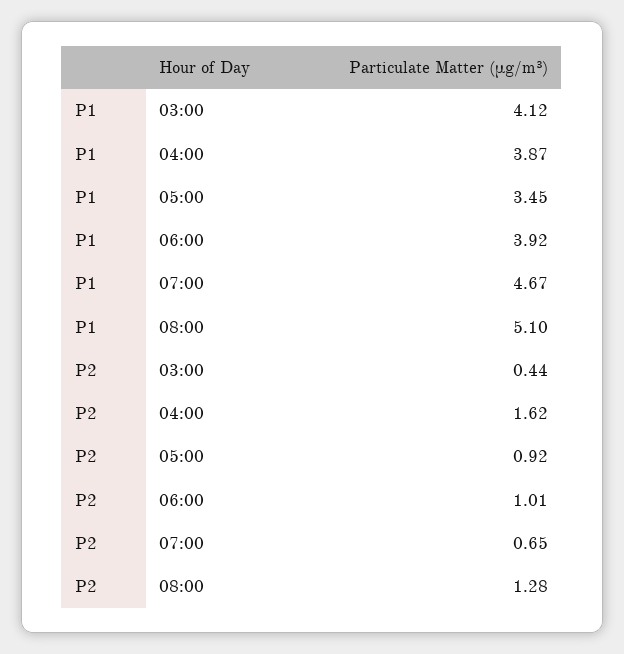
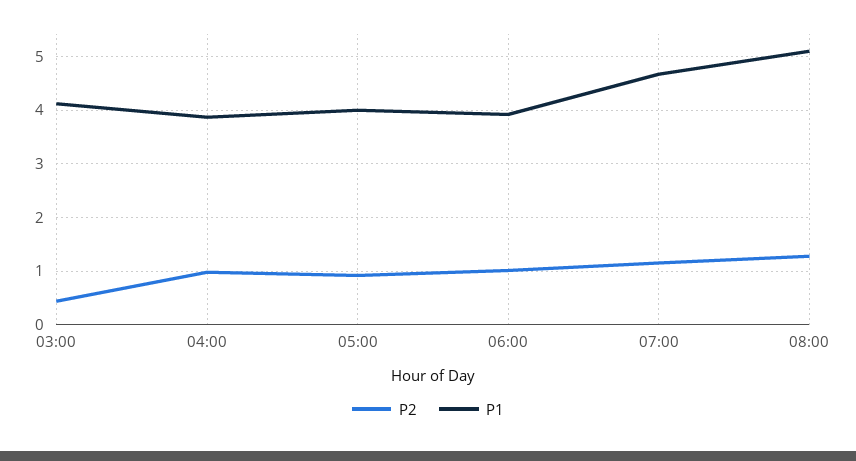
P1, 05:00: 3.45 -> 4
P2, 04:00: 1.62 -> 1
P2, 07:00: 0.65 -> 1.2

